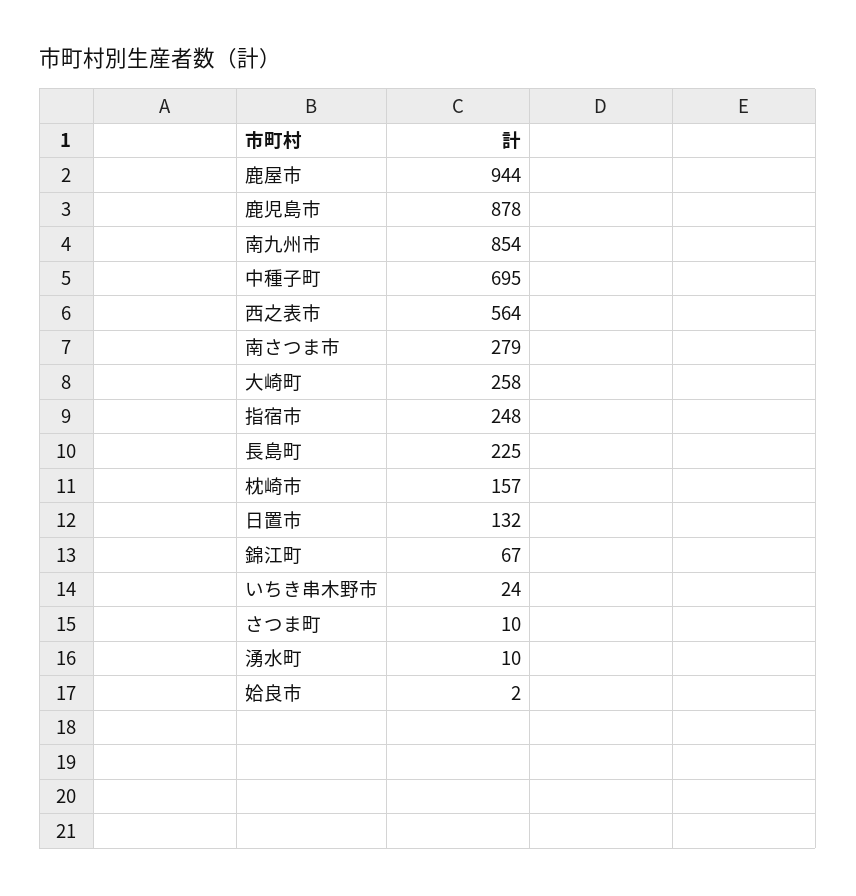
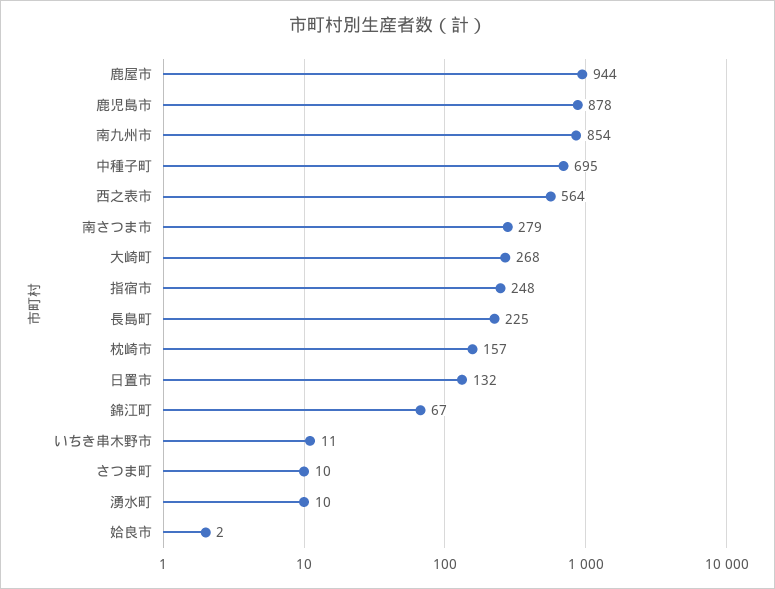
大崎町: 258 -> 268
いちき串木野市: 24 -> 11

